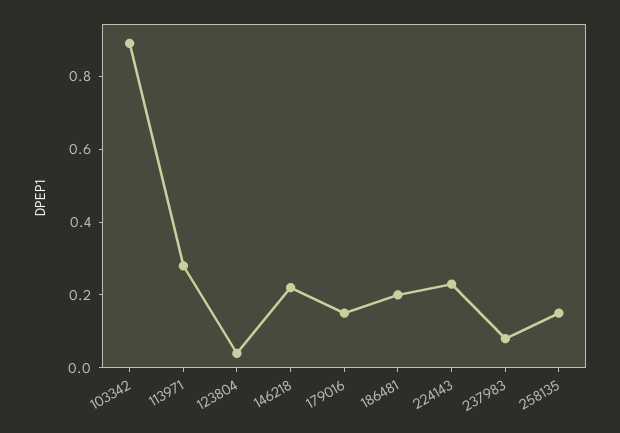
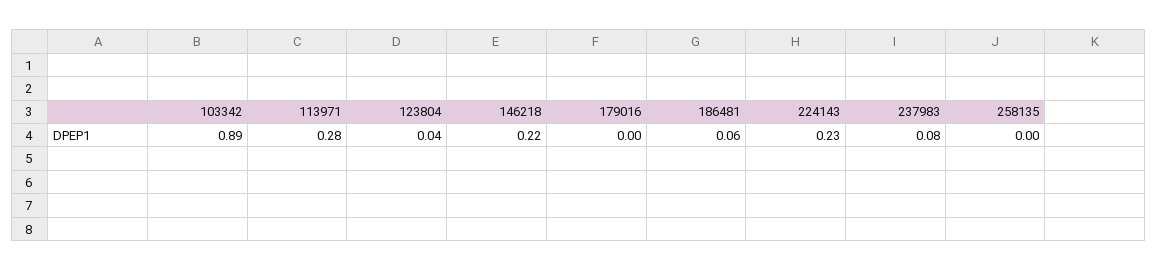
179016: 0.15 -> 0
186481: 0.2 -> 0.06
258135: 0.15 -> 0

